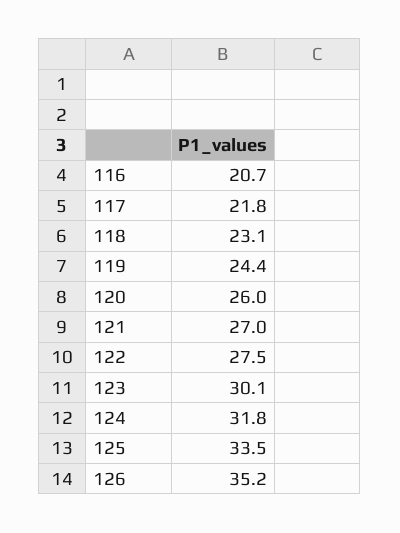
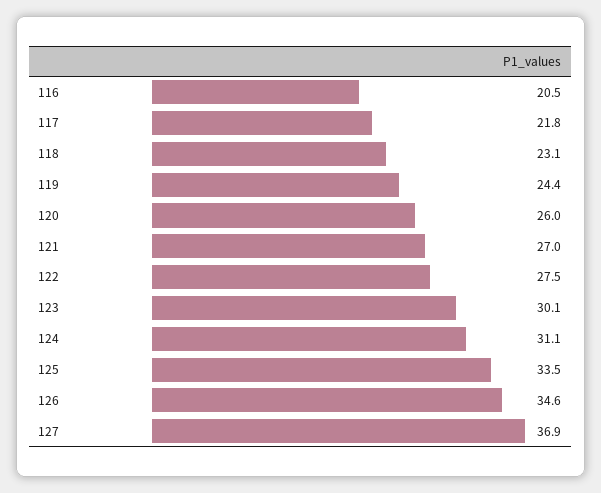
116: 20.7 -> 20.5
124: 31.8 -> 31.1
126: 35.2 -> 34.6
127: none -> 36.9

